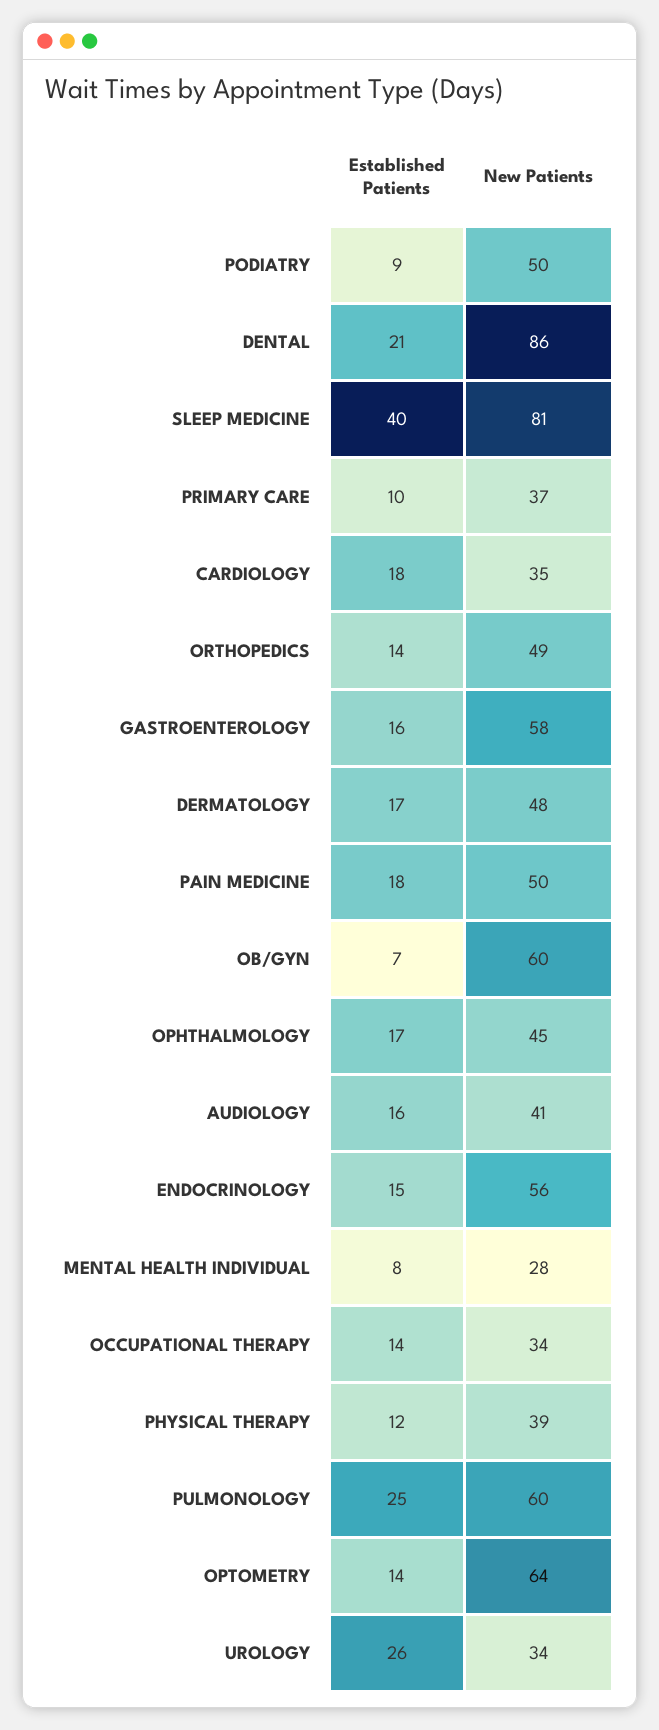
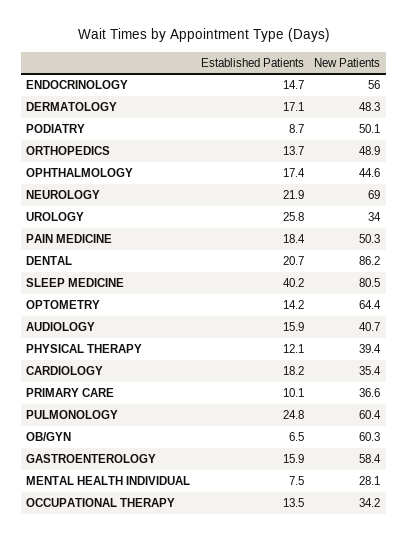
Established Patients, NEUROLOGY: none -> 21.9
New Patients, NEUROLOGY: none -> 69

